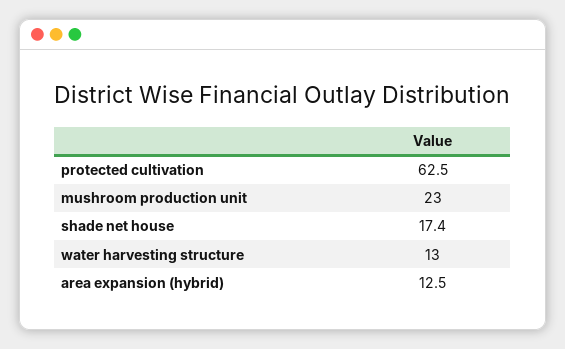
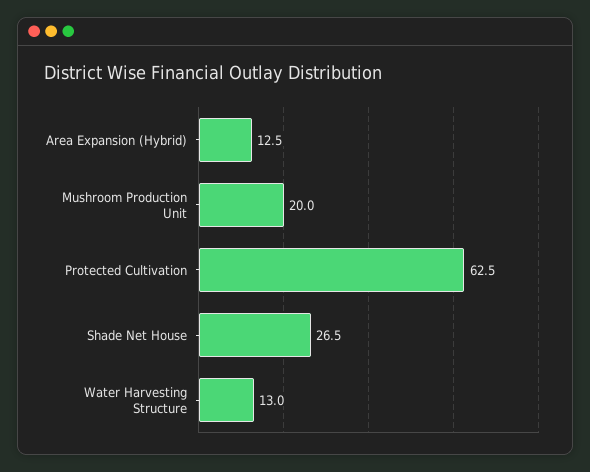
mushroom production unit: 23 -> 20
shade net house: 17.4 -> 26.5

